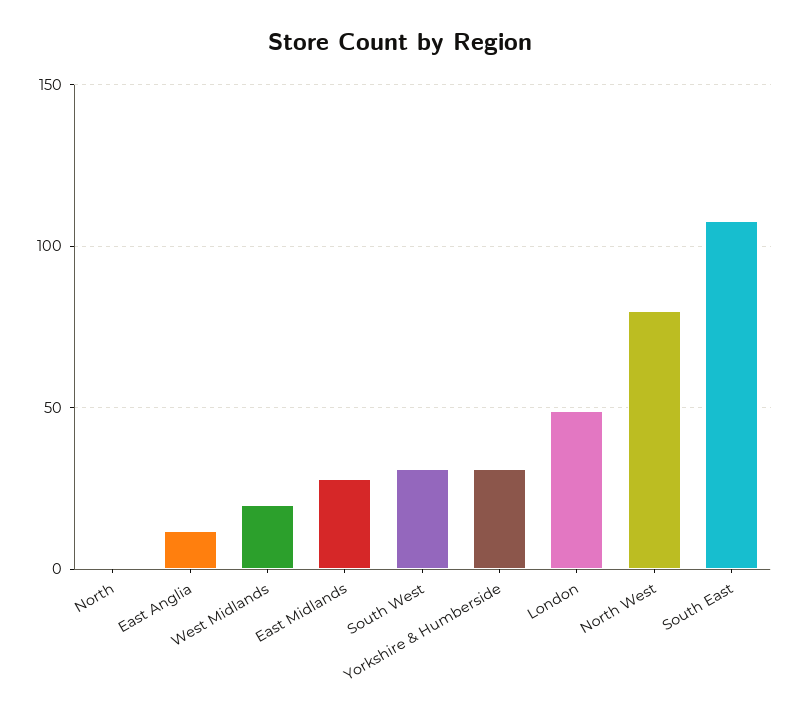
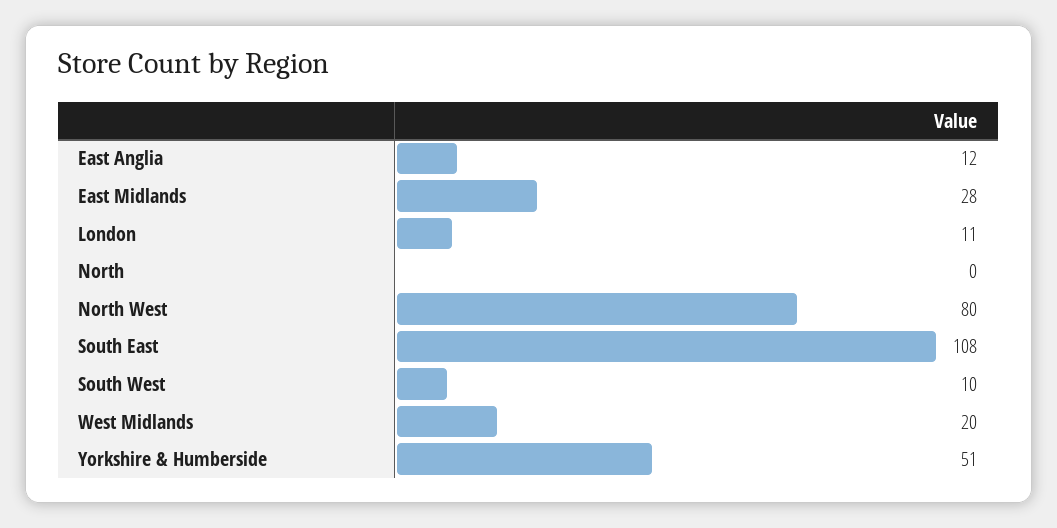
South West: 30 -> 10
Yorkshire & Humberside: 30 -> 51
London: 50 -> 11

